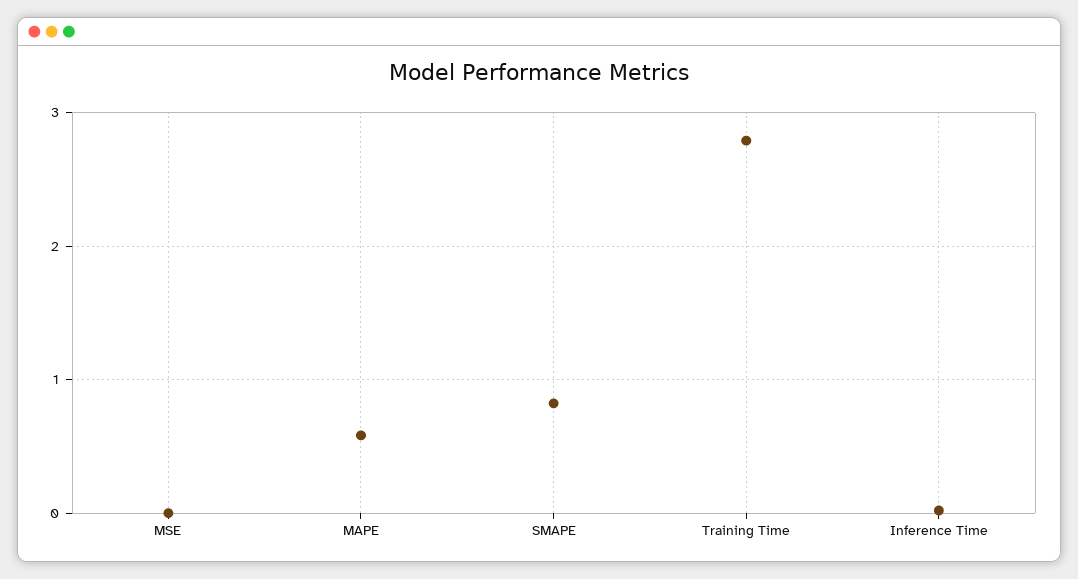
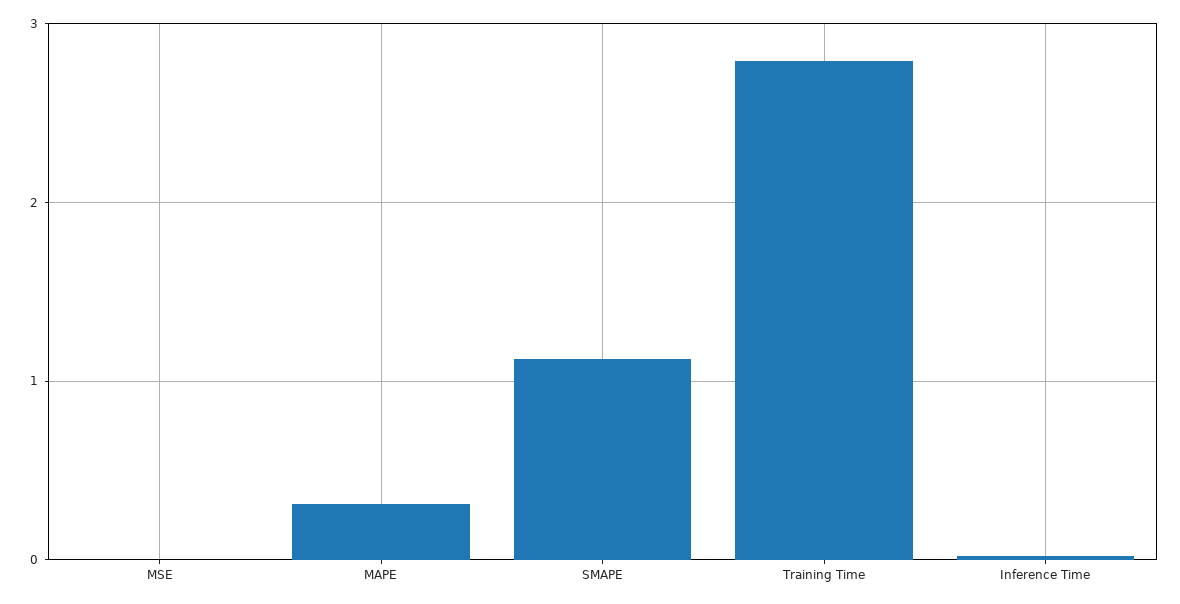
MAPE: 0.6 -> 0.3
SMAPE: 0.8 -> 1.1

